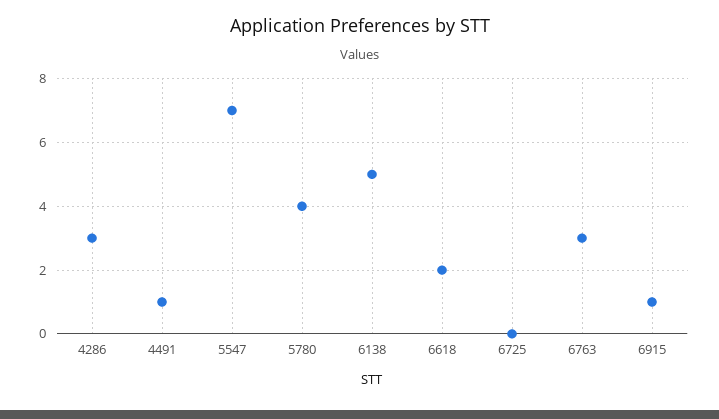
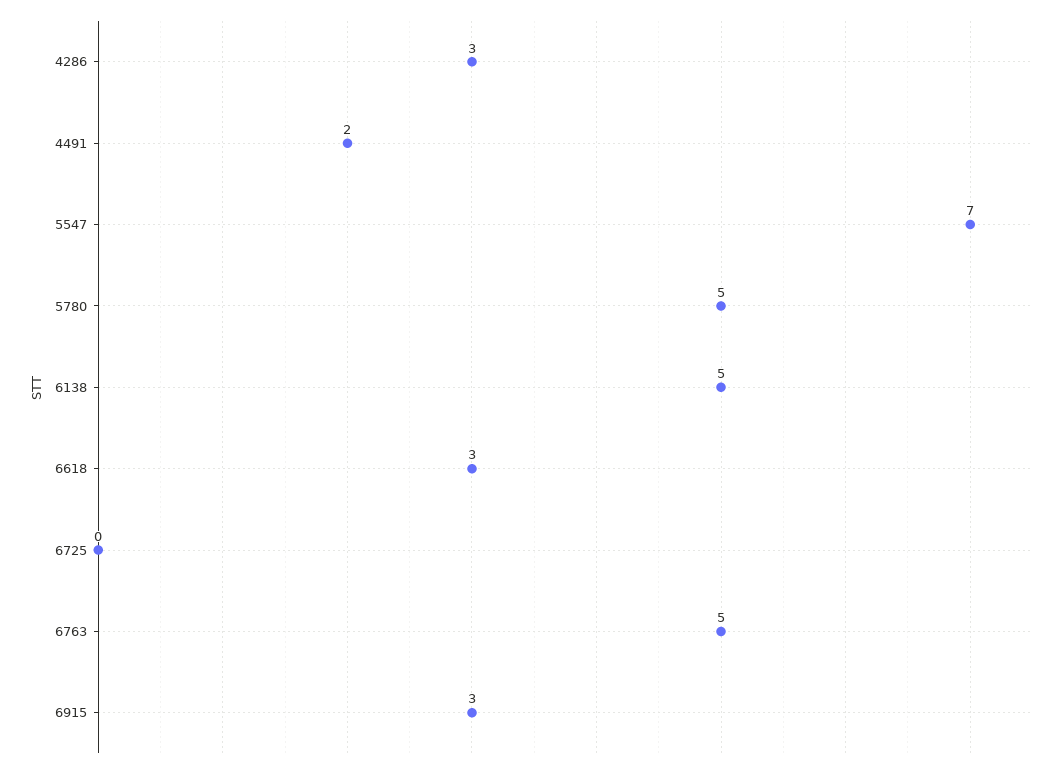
4491: 1 -> 2
5780: 4 -> 5
6618: 2 -> 3
6763: 3 -> 5
6915: 1 -> 3

